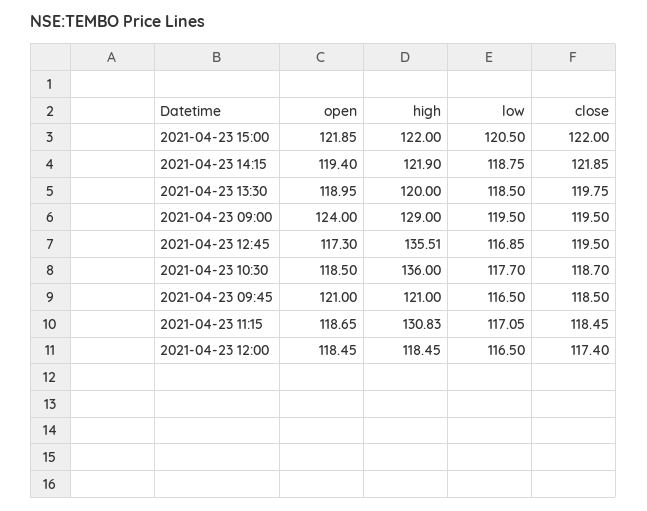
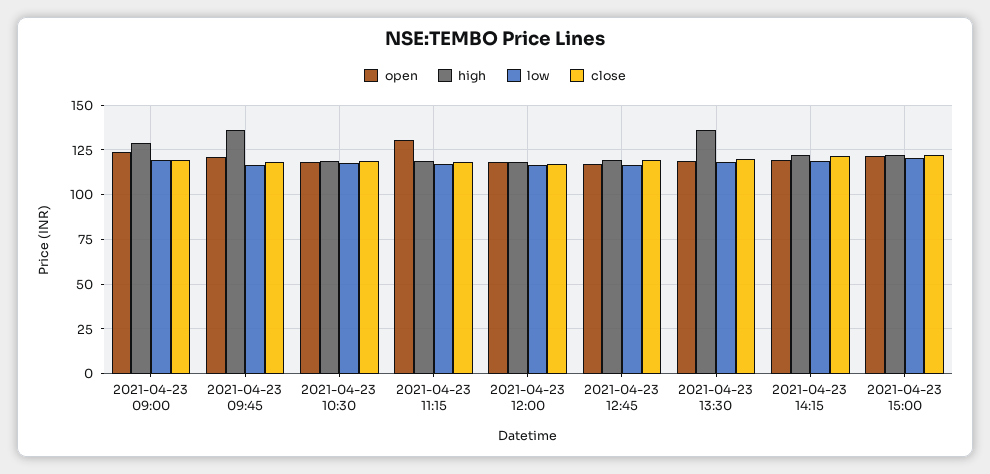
high, 2021-04-23 13:30: 120 -> 135
high, 2021-04-23 12:45: 135.51 -> 120
high, 2021-04-23 10:30: 136 -> 120
high, 2021-04-23 09:45: 121 -> 135
open, 2021-04-23 11:15: 118.65 -> 130
high, 2021-04-23 11:15: 130.83 -> 120

